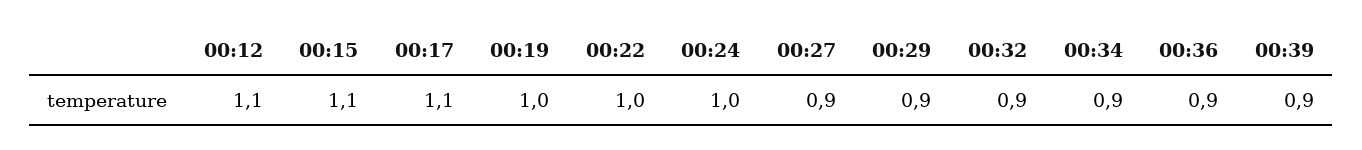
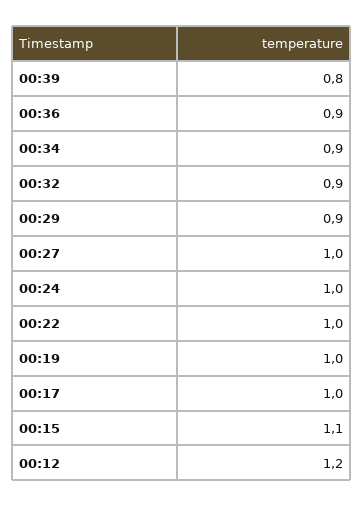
00:12: 1.1 -> 1.2
00:17: 1.1 -> 1
00:27: 0.9 -> 1
00:39: 0.9 -> 0.8

